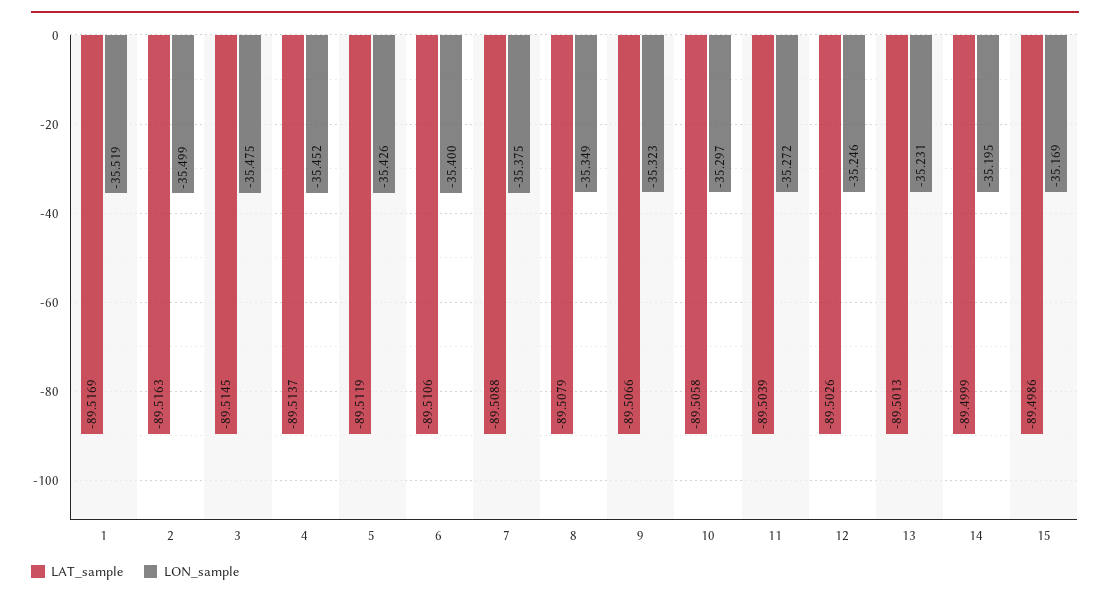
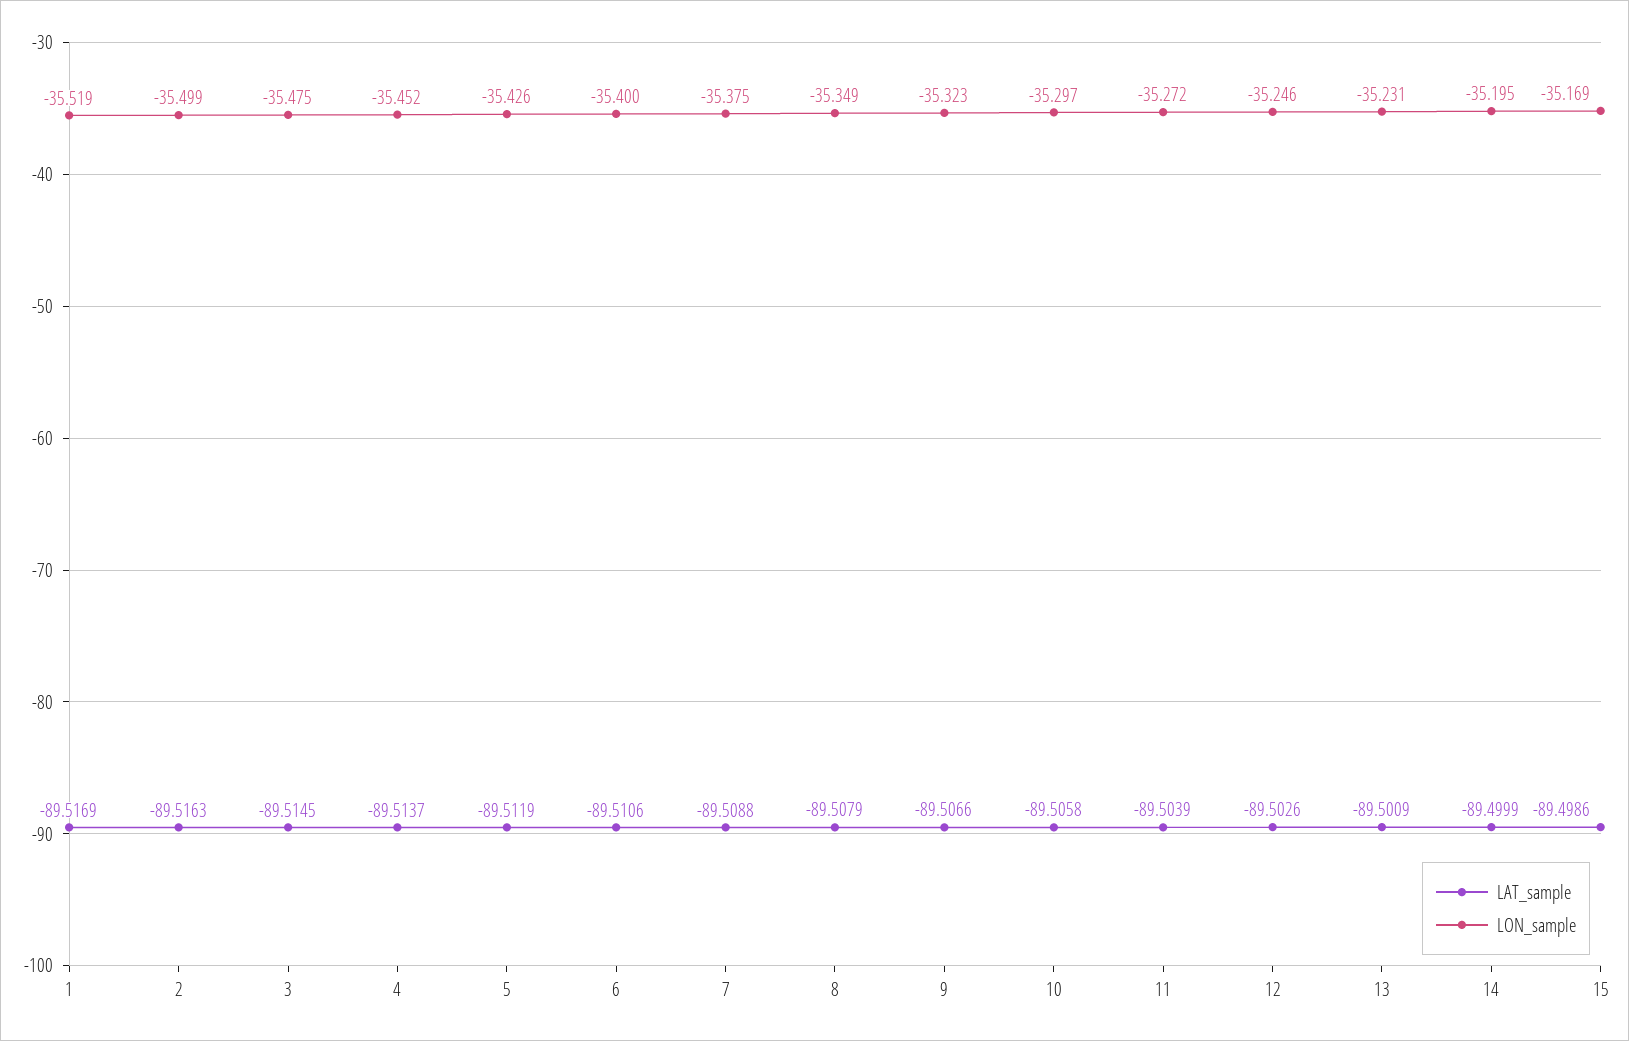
LAT_sample, 13: -89.5013 -> -89.5009

